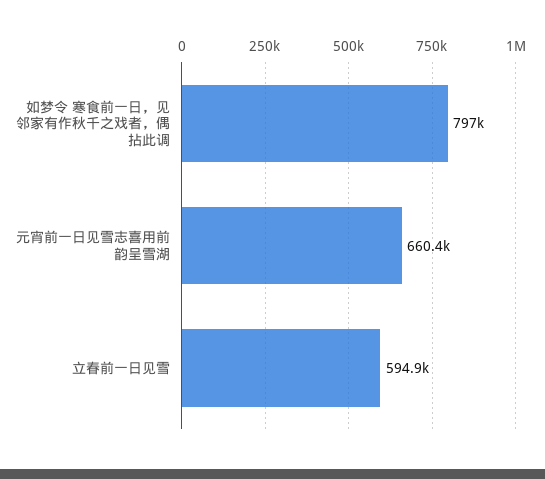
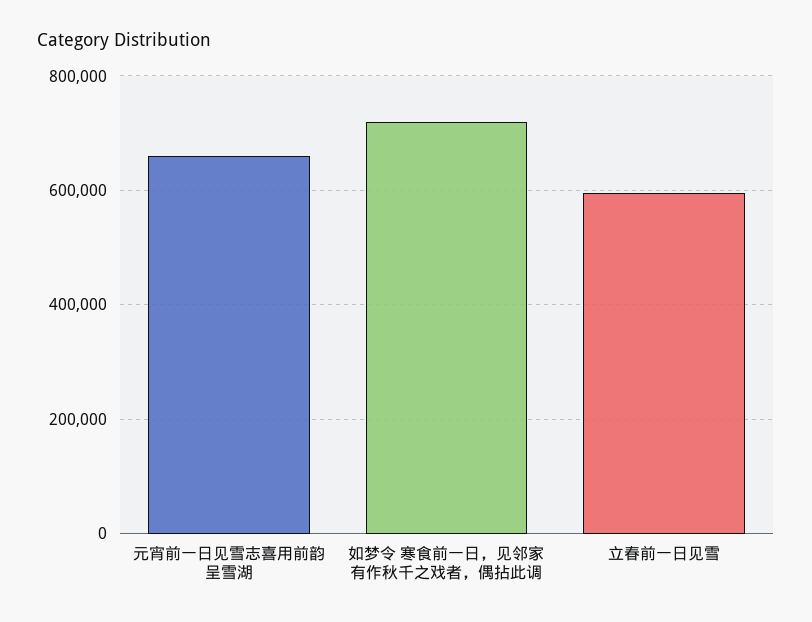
如梦令 寒食前一日，见邻家有作秋千之戏者，偶拈此调: 797000 -> 720000

